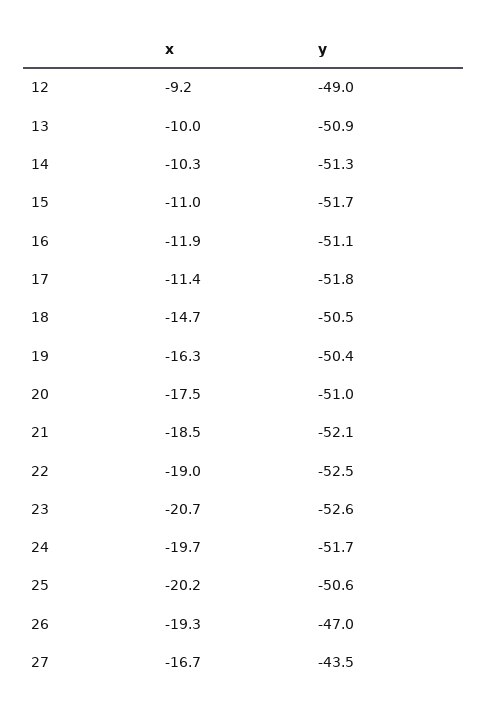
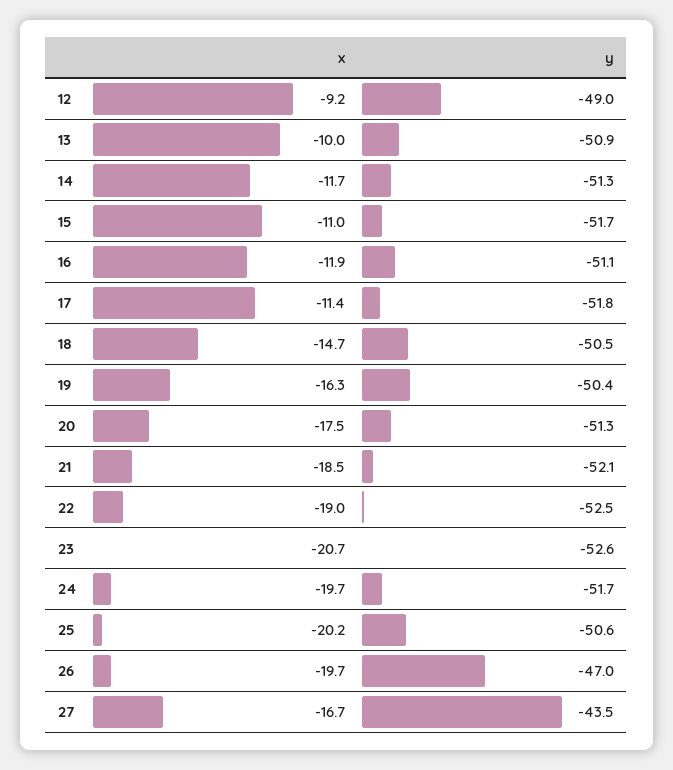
x, 14: -10.3 -> -11.7
y, 20: -51 -> -51.3
x, 26: -19.3 -> -19.7

